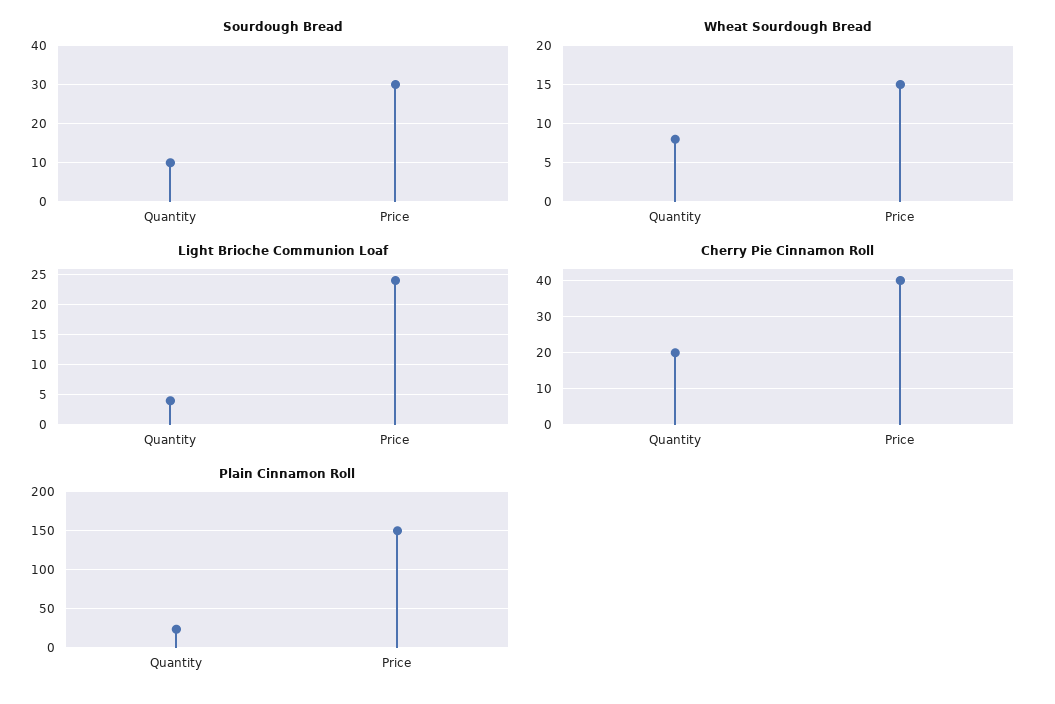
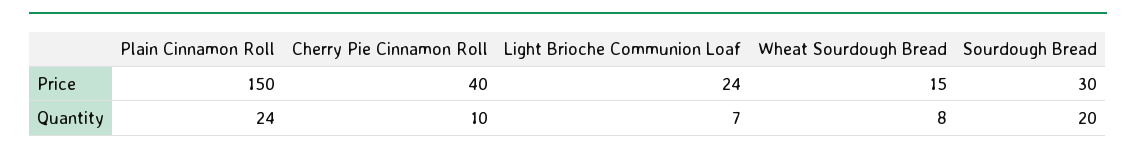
Sourdough Bread, Quantity: 10 -> 20
Light Brioche Communion Loaf, Quantity: 4 -> 7
Cherry Pie Cinnamon Roll, Quantity: 20 -> 10

